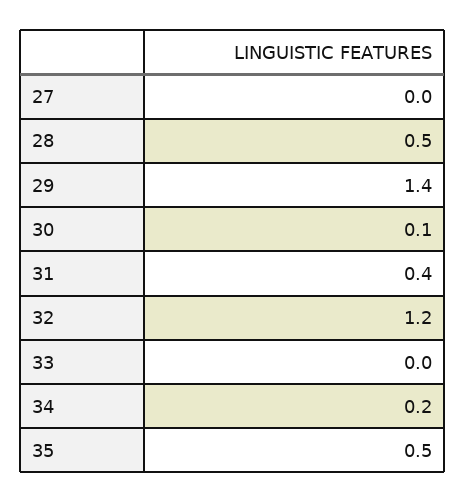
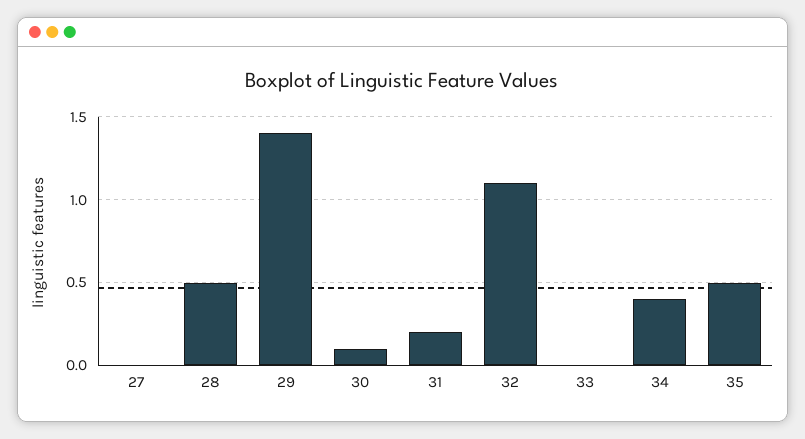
31: 0.4 -> 0.2
32: 1.2 -> 1.1
34: 0.2 -> 0.4

